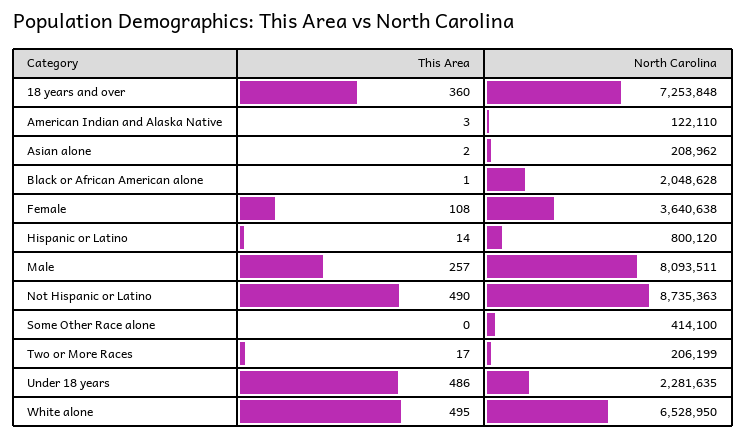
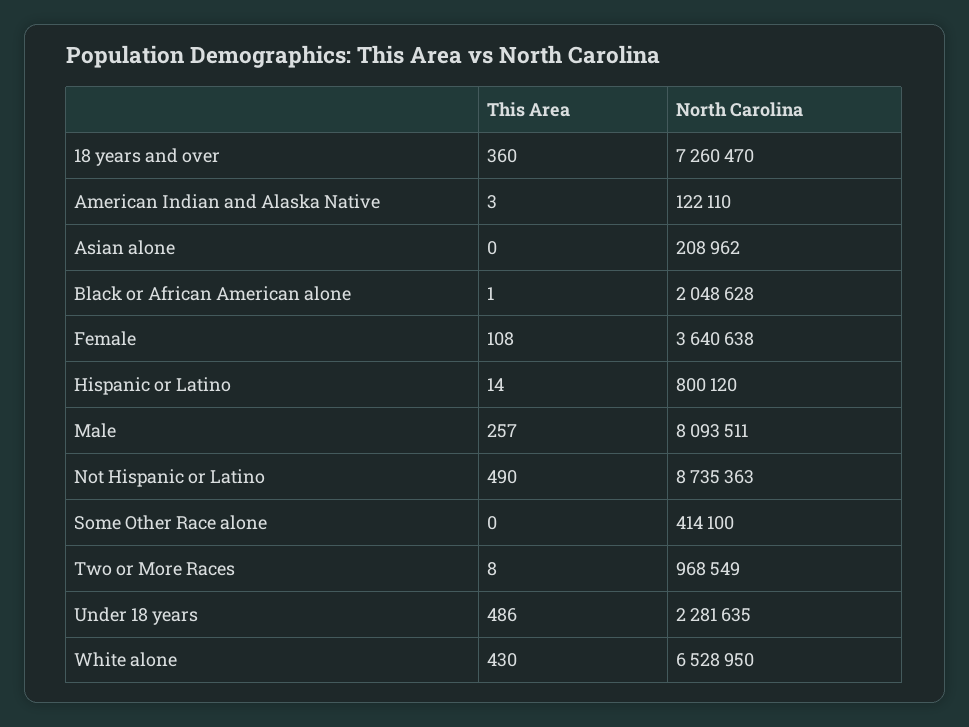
North Carolina, 18 years and over: 7253848 -> 7260470
This Area, Asian alone: 2 -> 0
This Area, Two or More Races: 17 -> 8
North Carolina, Two or More Races: 206199 -> 968549
This Area, White alone: 495 -> 430

